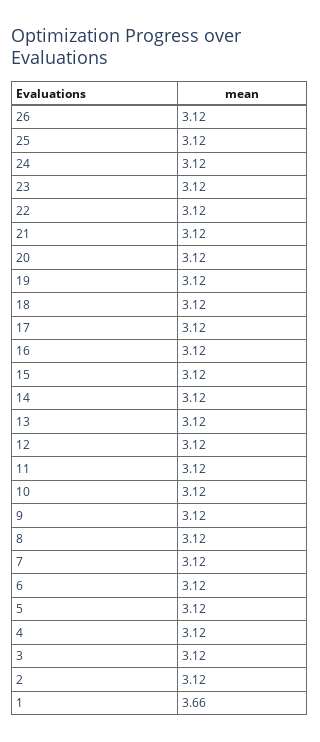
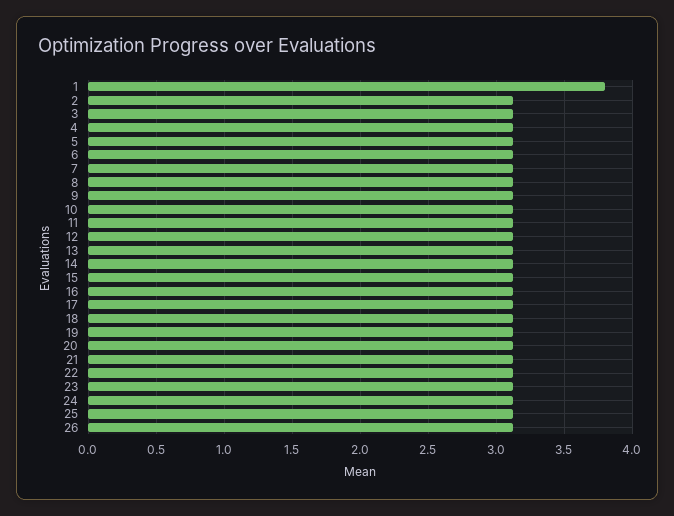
1: 3.66 -> 3.8

